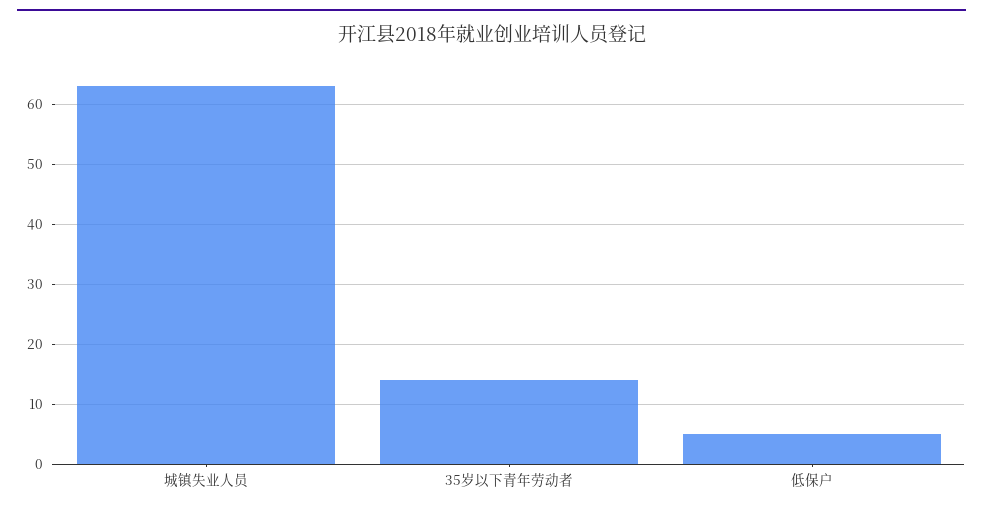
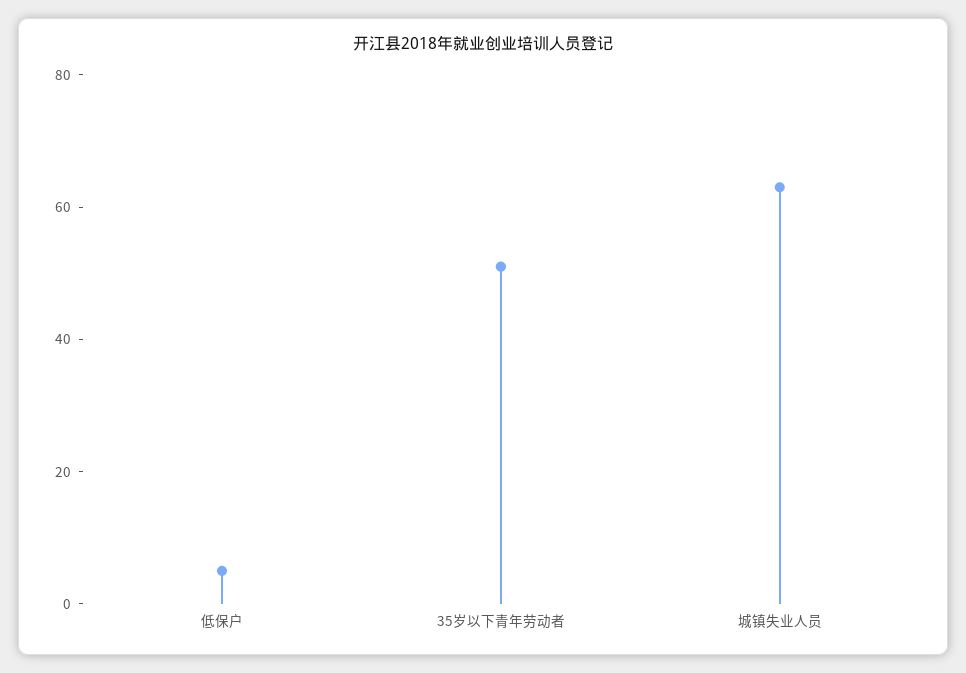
35岁以下青年劳动者: 15 -> 50

